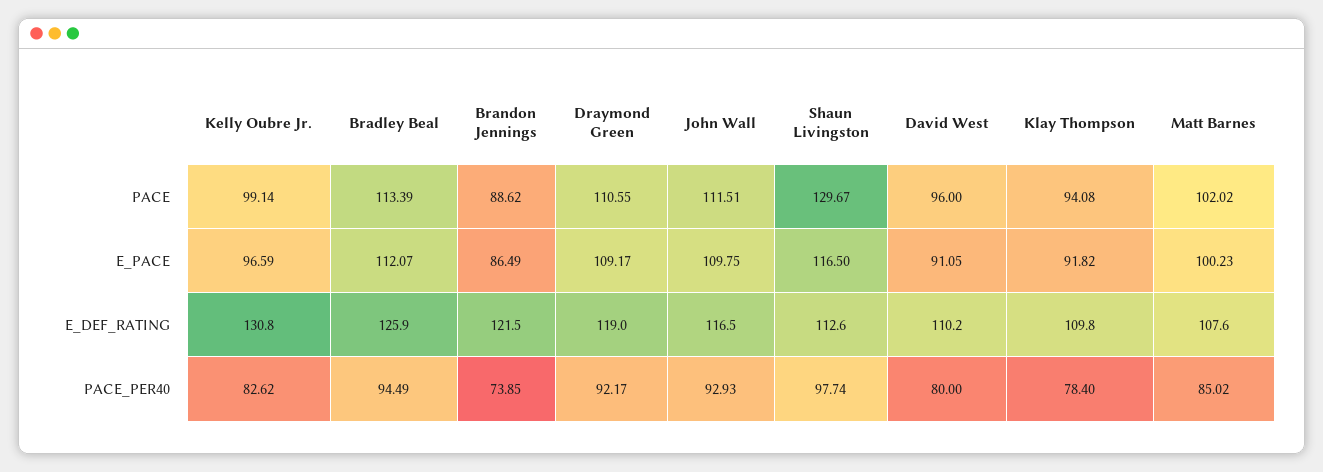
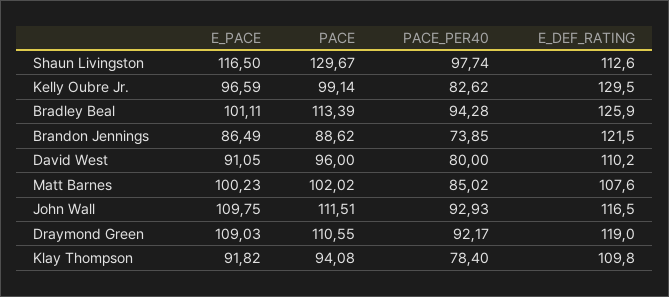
Bradley Beal, E_PACE: 112.07 -> 101.11
Draymond Green, E_PACE: 109.17 -> 109.03
Kelly Oubre Jr., E_DEF_RATING: 130.8 -> 129.5
Bradley Beal, PACE_PER40: 94.49 -> 94.28

